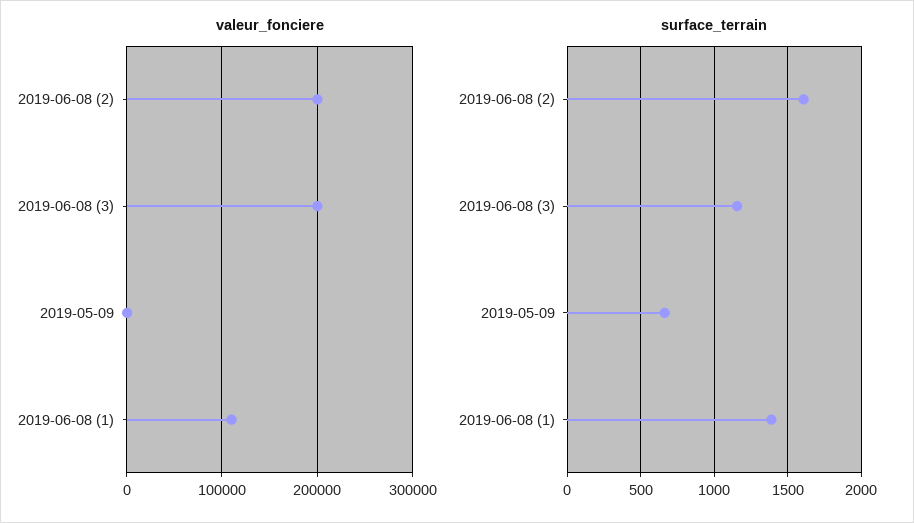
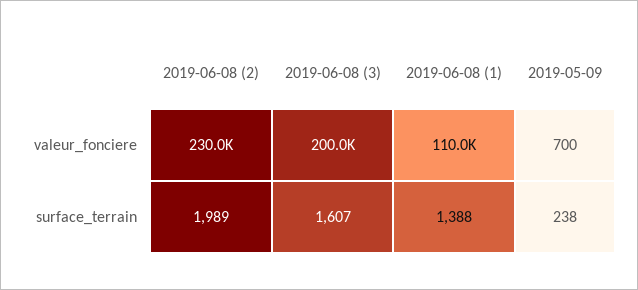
valeur_fonciere, 2019-06-08 (2): 200000 -> 230000
surface_terrain, 2019-06-08 (2): 1600 -> 1989
surface_terrain, 2019-06-08 (3): 1150 -> 1607
surface_terrain, 2019-05-09: 650 -> 238

